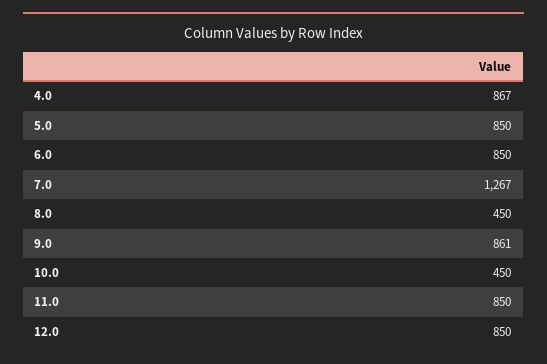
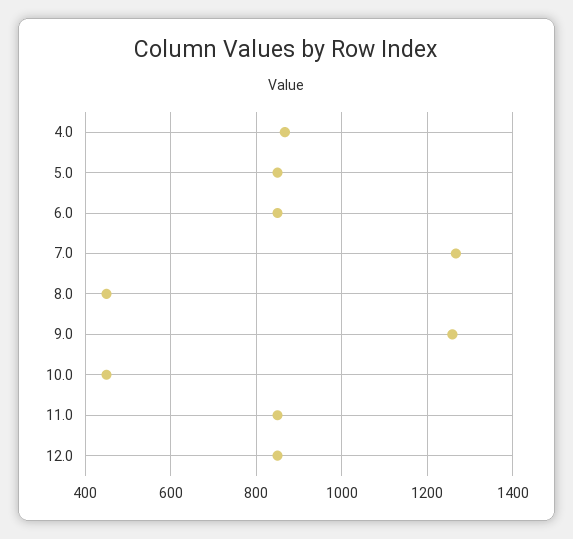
9.0: 861 -> 1260

